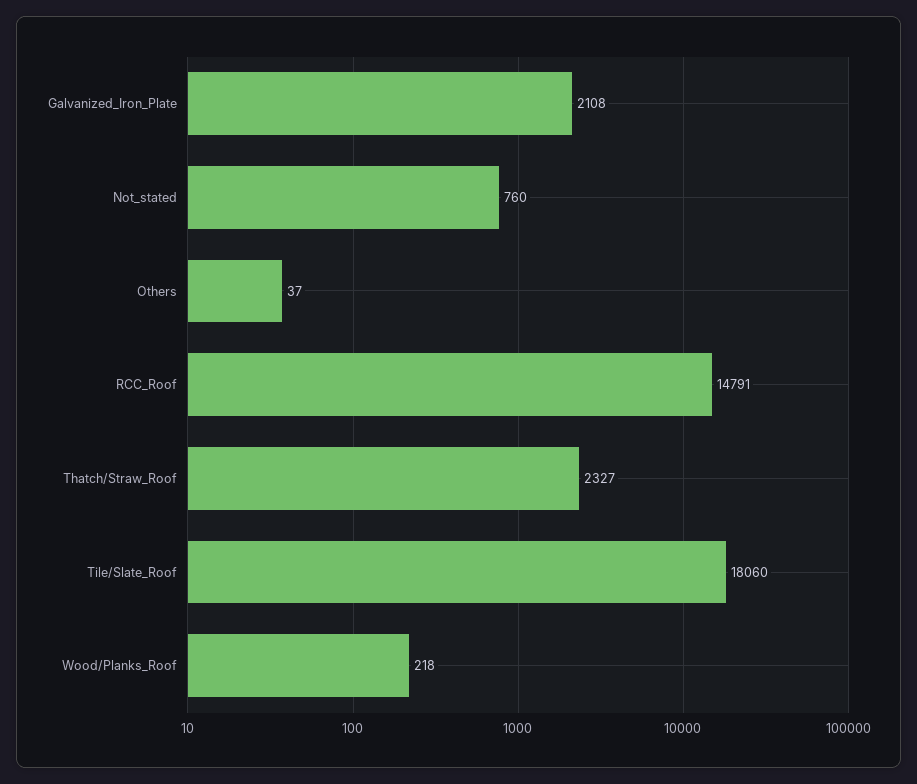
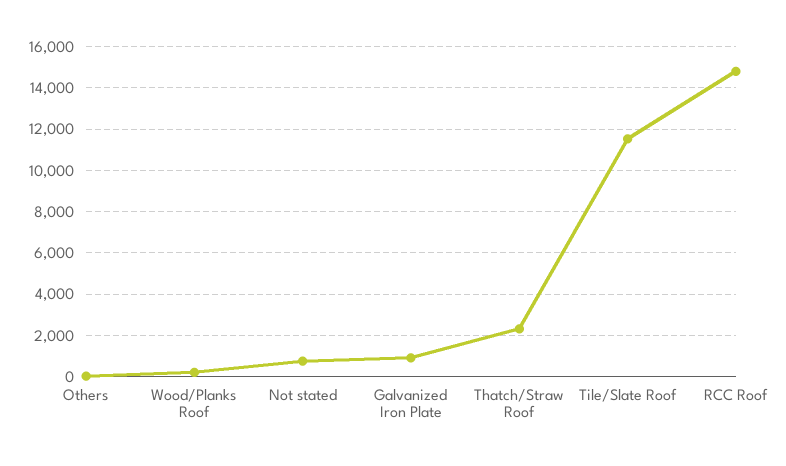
Galvanized_Iron_Plate: 2108 -> 1000
Tile/Slate_Roof: 18060 -> 11500

